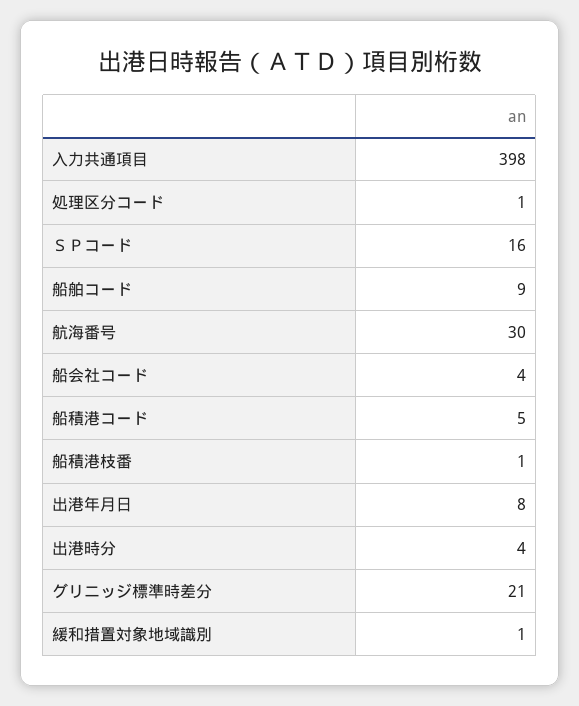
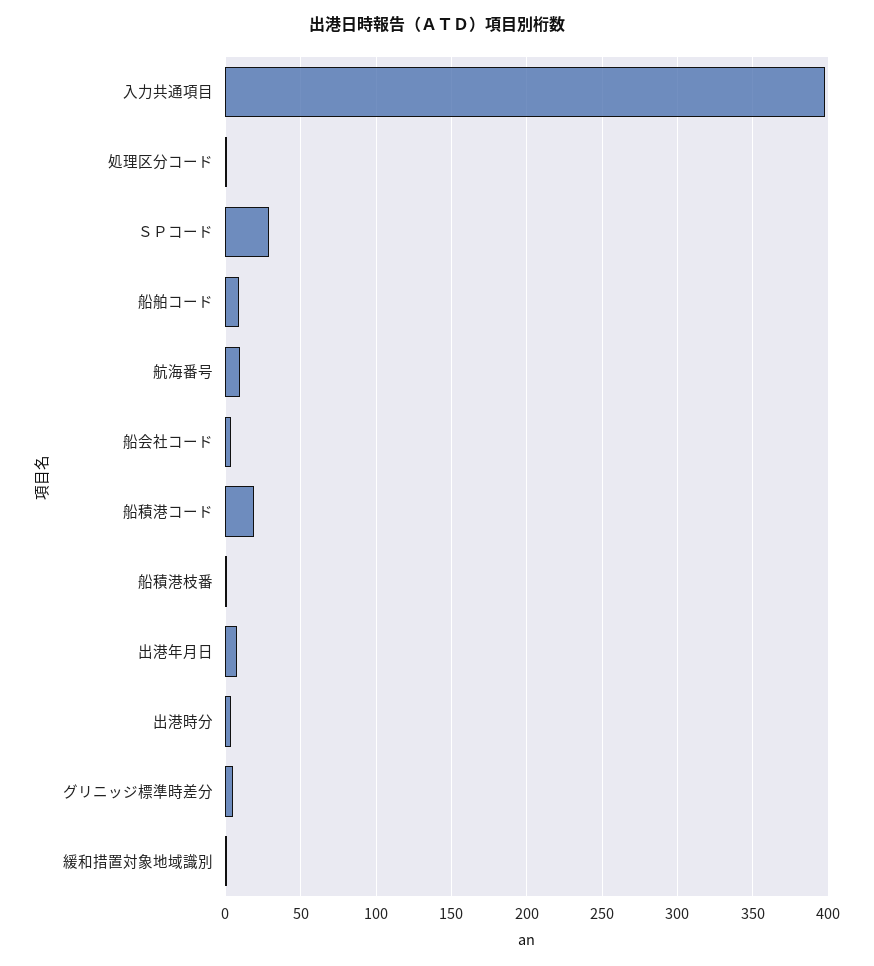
ＳＰコード: 16 -> 30
航海番号: 30 -> 10
船積港コード: 5 -> 20
グリニッジ標準時差分: 21 -> 5

